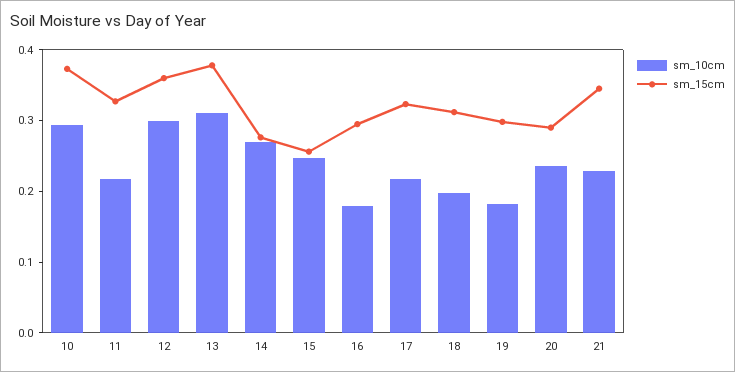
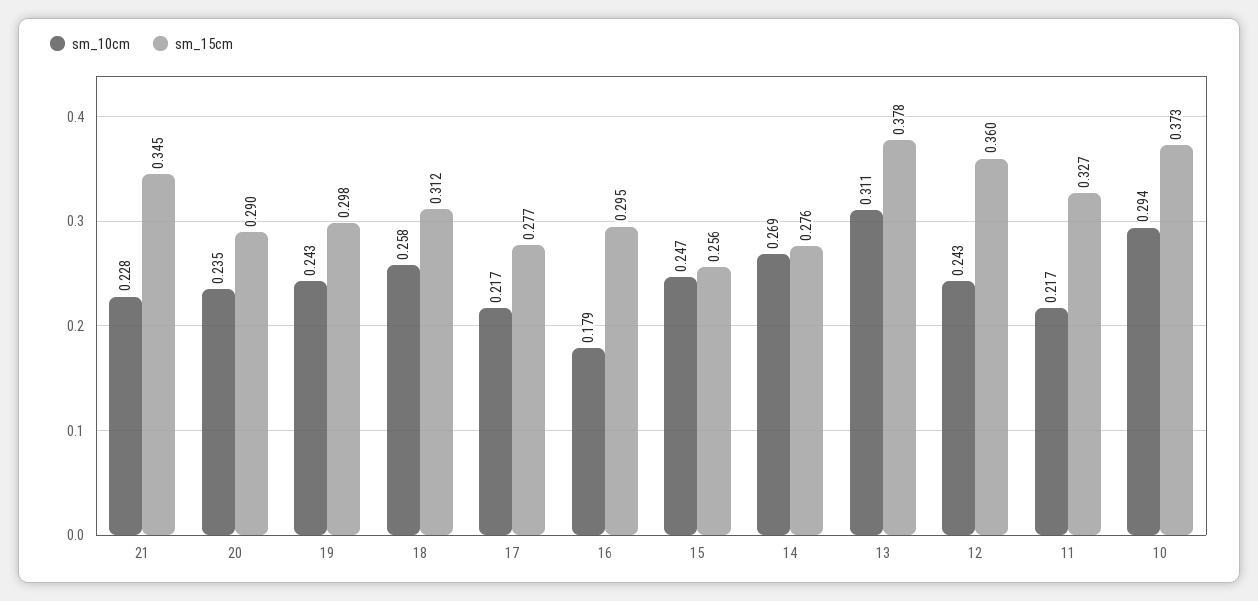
sm_10cm, 12: 0.3 -> 0.243
sm_15cm, 17: 0.32 -> 0.277
sm_10cm, 18: 0.2 -> 0.258
sm_10cm, 19: 0.18 -> 0.243

